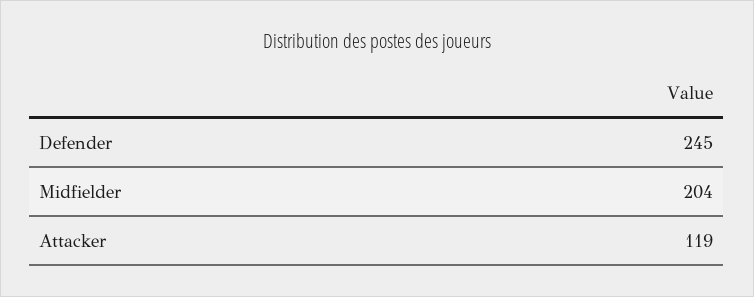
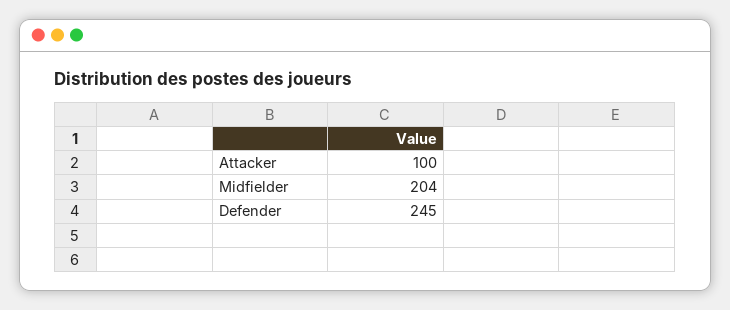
Attacker: 119 -> 100

